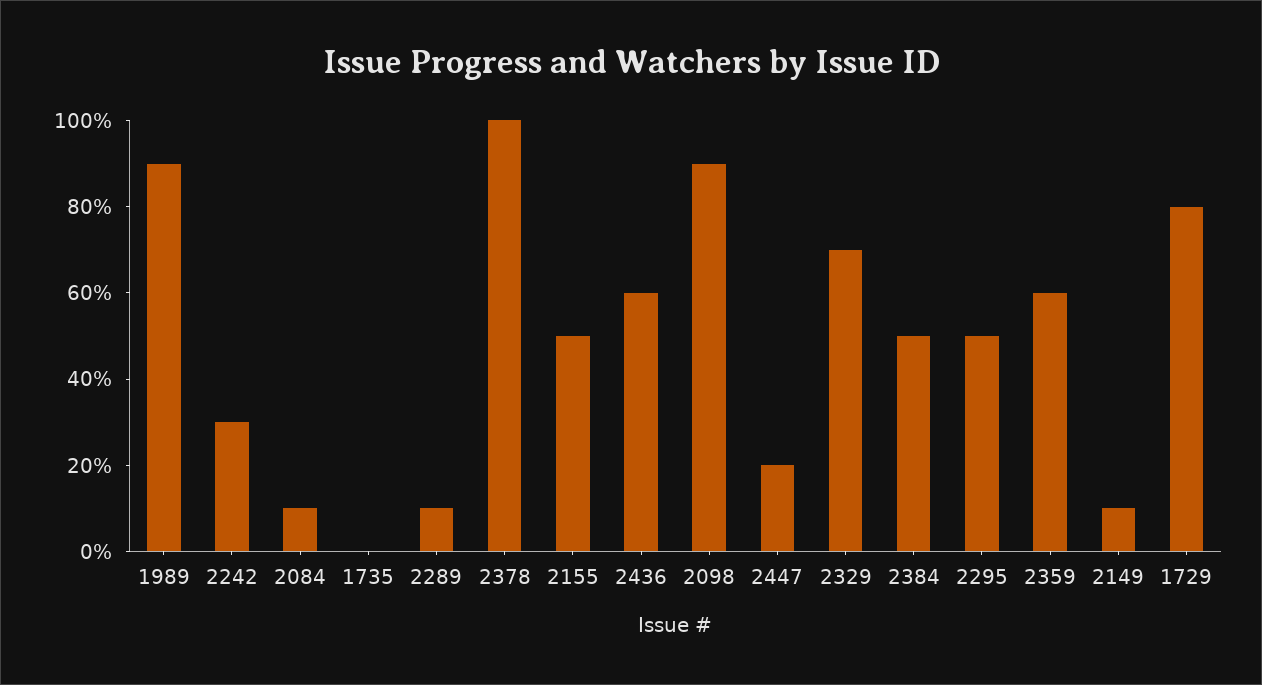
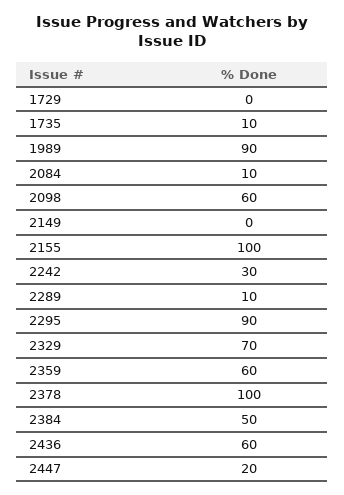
1735: 0 -> 10
2155: 50 -> 100
2098: 90 -> 60
2295: 50 -> 90
2149: 10 -> 0
1729: 80 -> 0

